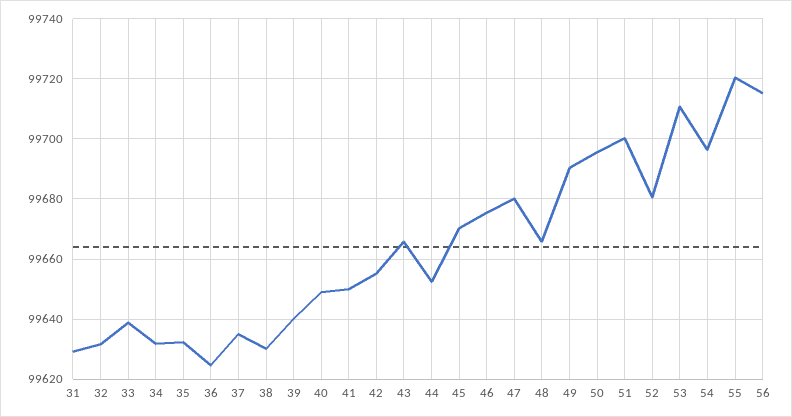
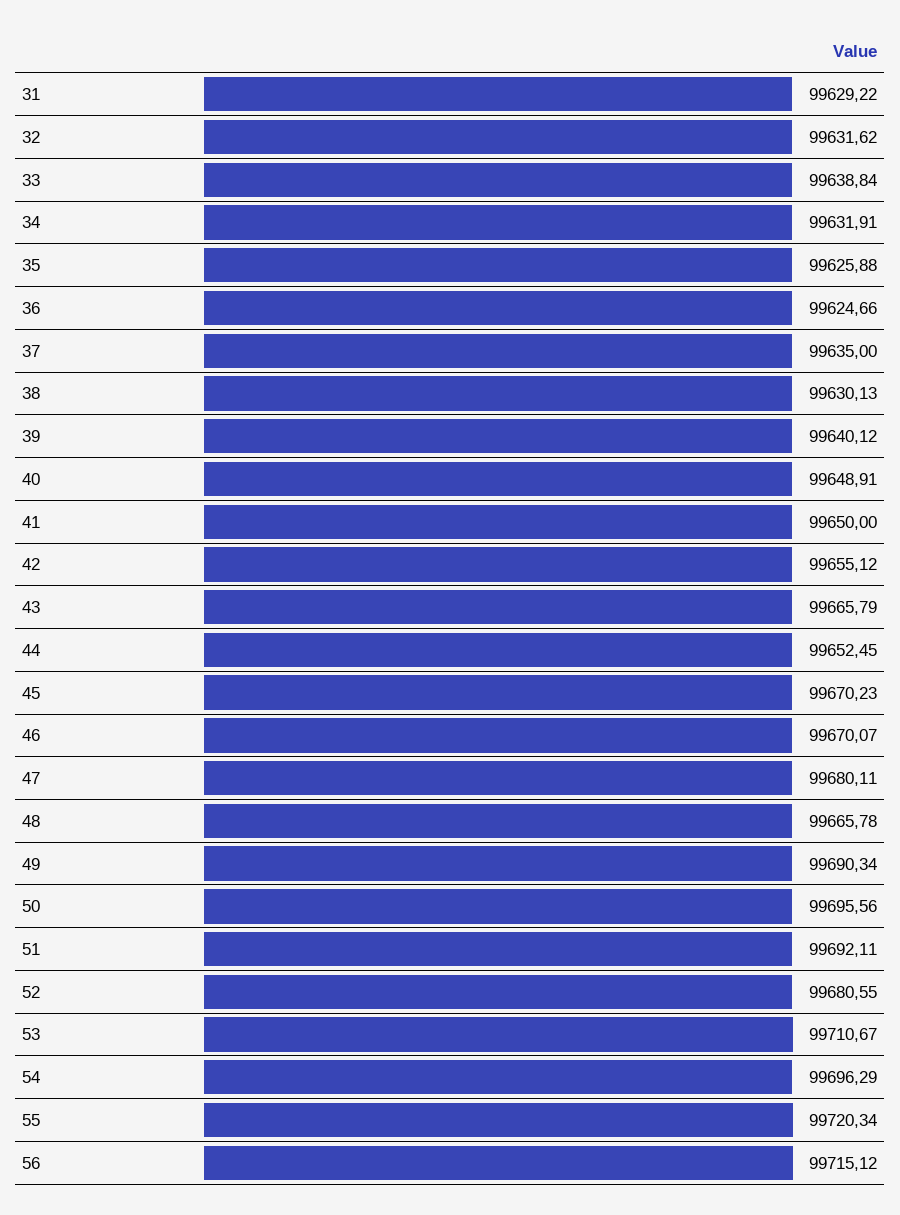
35: 99632 -> 99625.88
46: 99676 -> 99670.07
51: 99700 -> 99692.11

